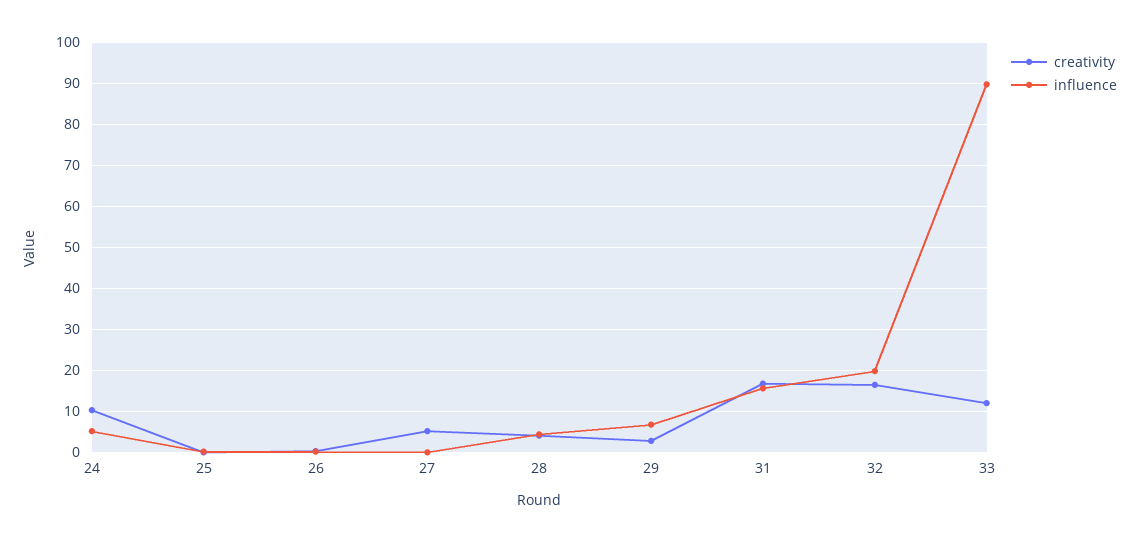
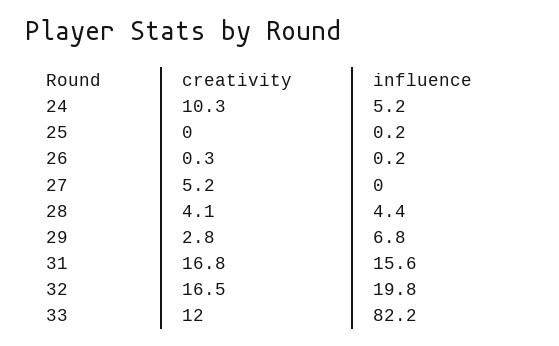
influence, 33: 90 -> 82.2

